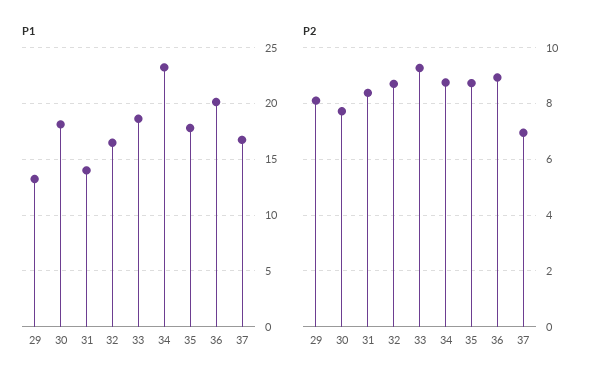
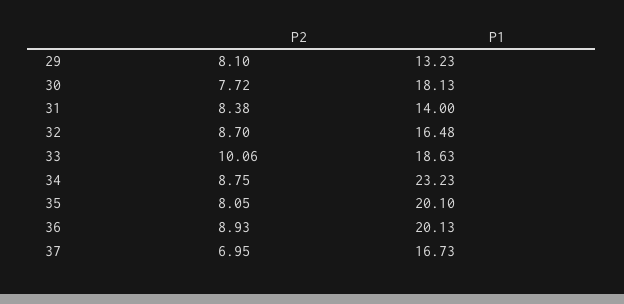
P1, 35: 18 -> 20.1
P2, 33: 9.25 -> 10.06
P2, 35: 8.75 -> 8.05

